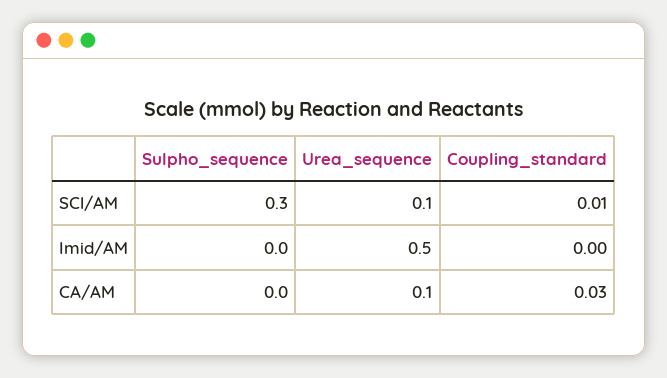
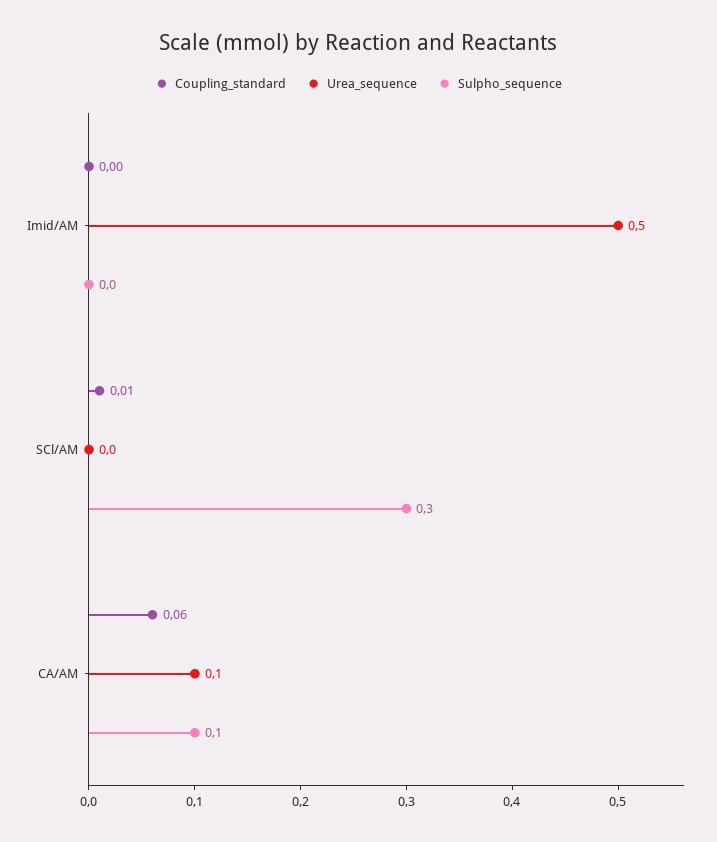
Urea_sequence, SCl/AM: 0.1 -> 0
Sulpho_sequence, CA/AM: 0 -> 0.1
Coupling_standard, CA/AM: 0.03 -> 0.06

